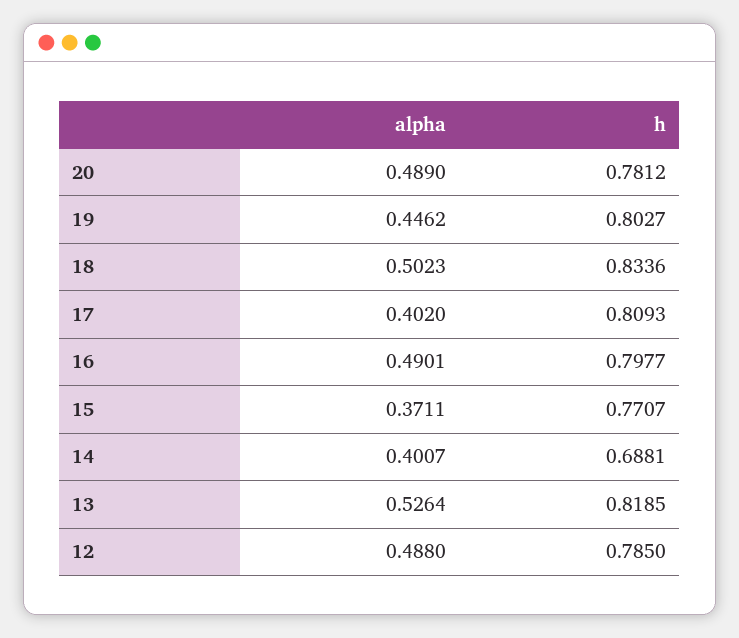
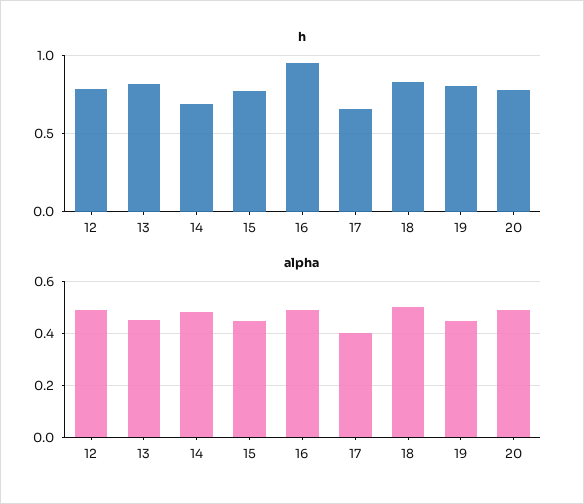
h, 17: 0.8093 -> 0.65
h, 16: 0.7977 -> 0.95
alpha, 15: 0.3711 -> 0.45
alpha, 14: 0.4007 -> 0.475
alpha, 13: 0.5264 -> 0.45

